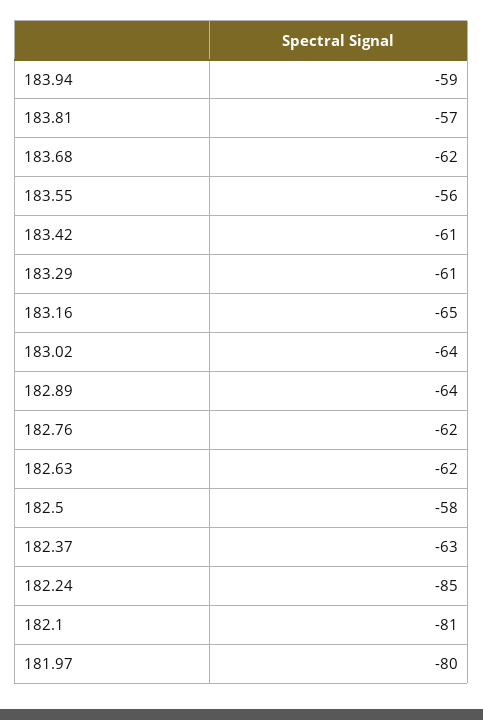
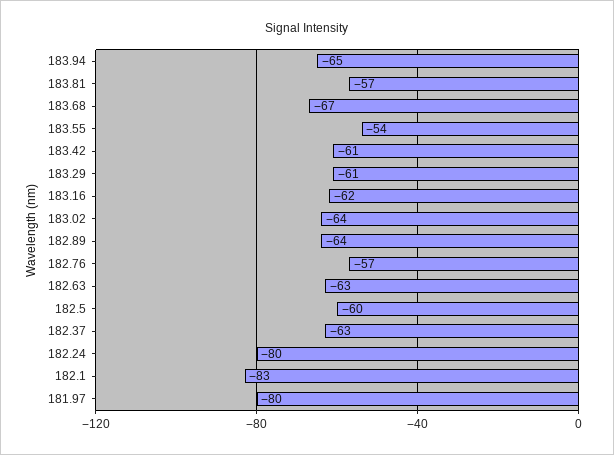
183.94: -59 -> -65
183.68: -62 -> -67
183.55: -56 -> -54
183.16: -65 -> -62
182.76: -62 -> -57
182.63: -62 -> -63
182.5: -58 -> -60
182.24: -85 -> -80
182.1: -81 -> -83

